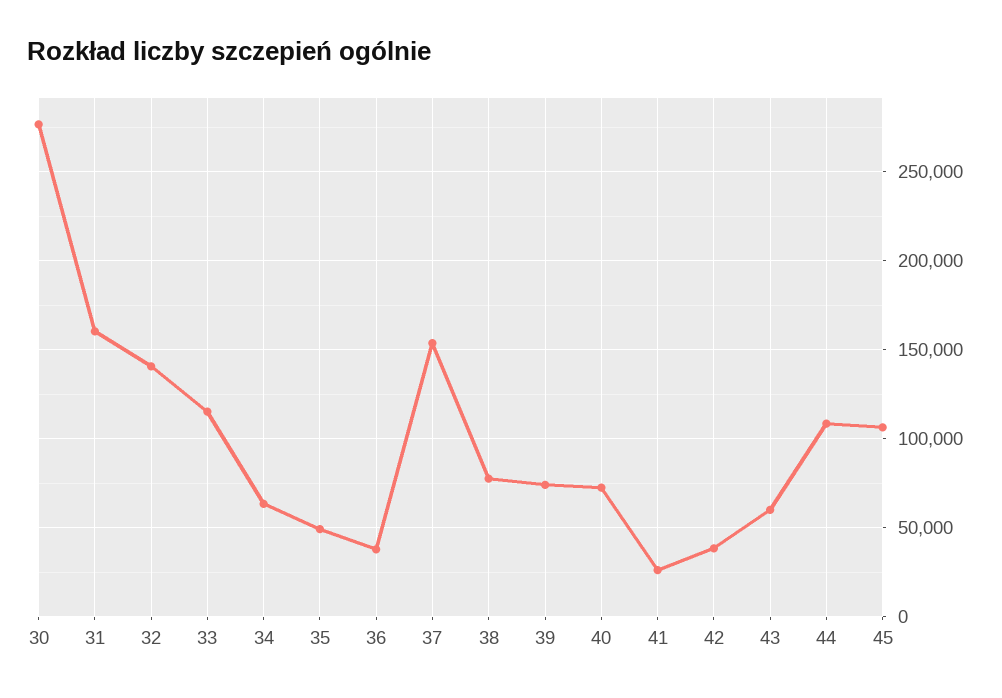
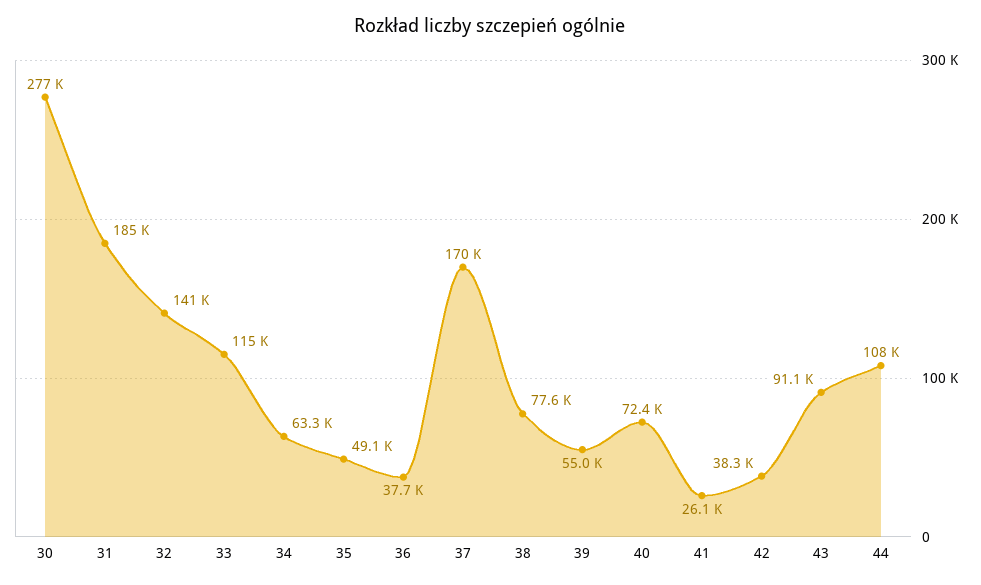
31: 160000 -> 185000
37: 155000 -> 170000
39: 75000 -> 55000
43: 60000 -> 91100
45: 105000 -> none

